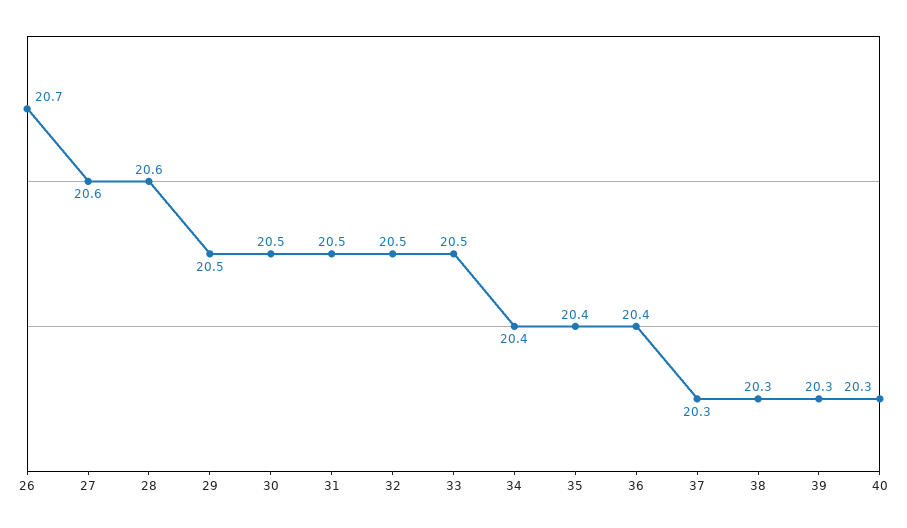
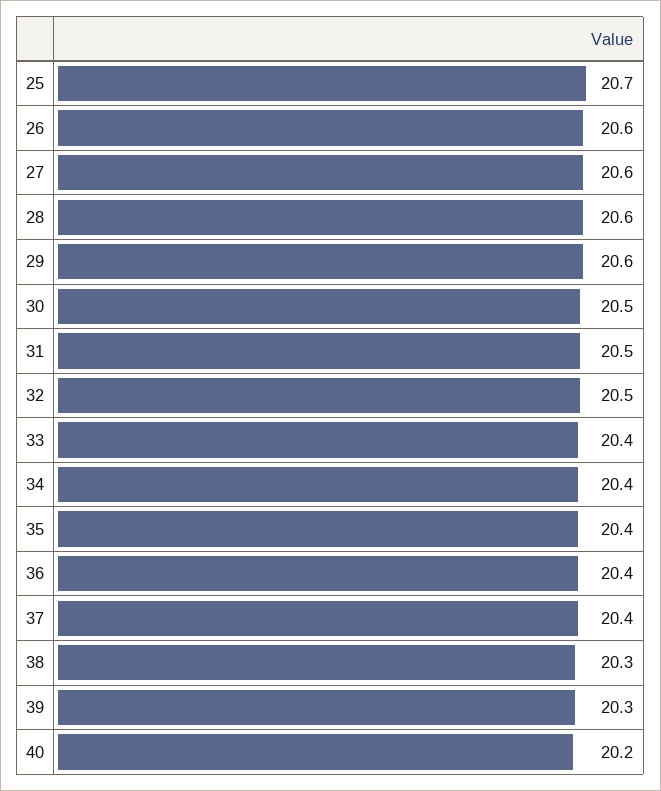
26: 20.7 -> 20.6
29: 20.5 -> 20.6
33: 20.5 -> 20.4
37: 20.3 -> 20.4
40: 20.3 -> 20.2
25: none -> 20.7

